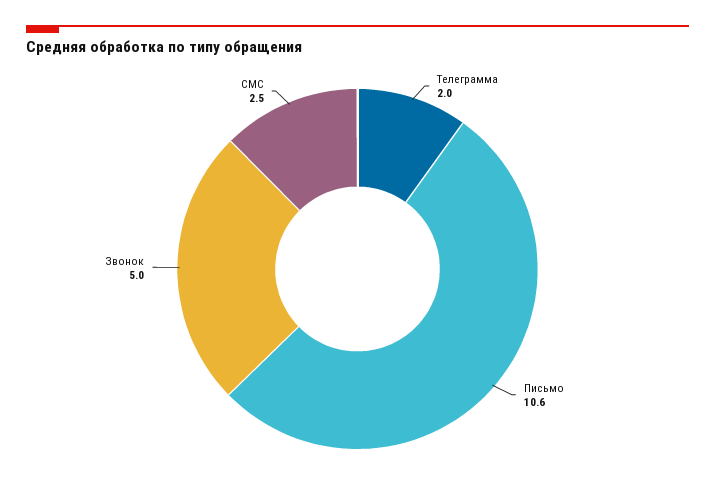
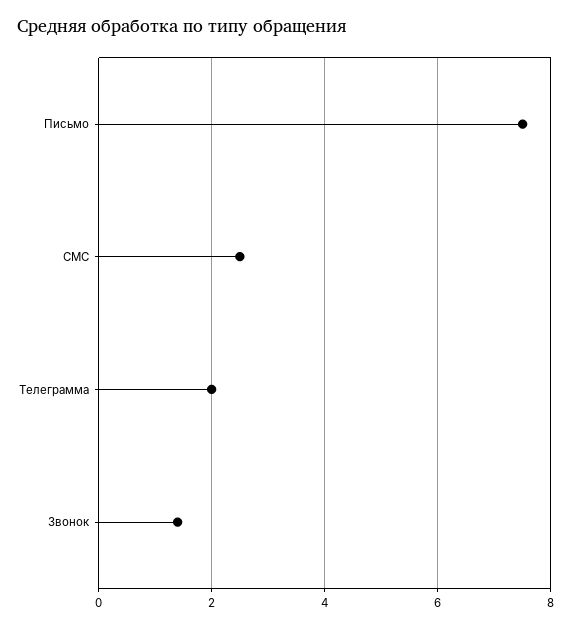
Письмо: 10.6 -> 7.5
Звонок: 5 -> 1.5

